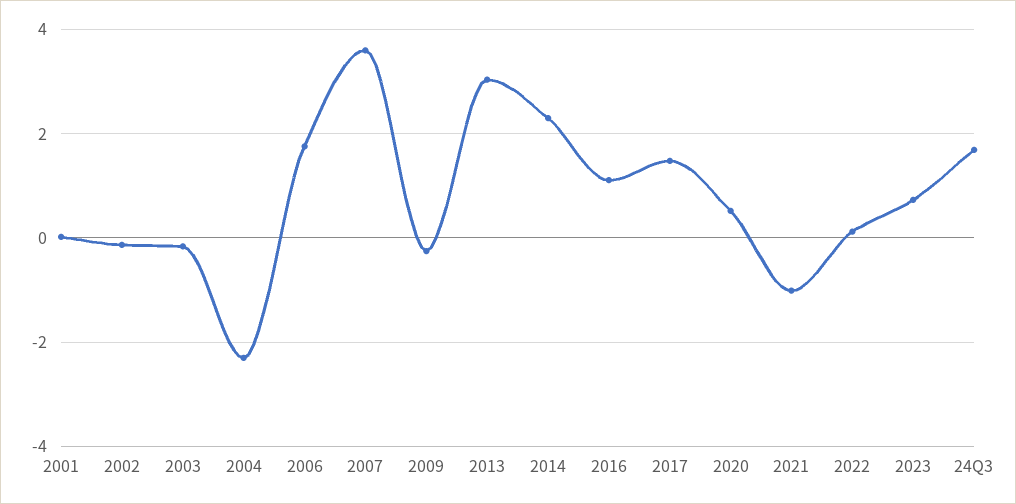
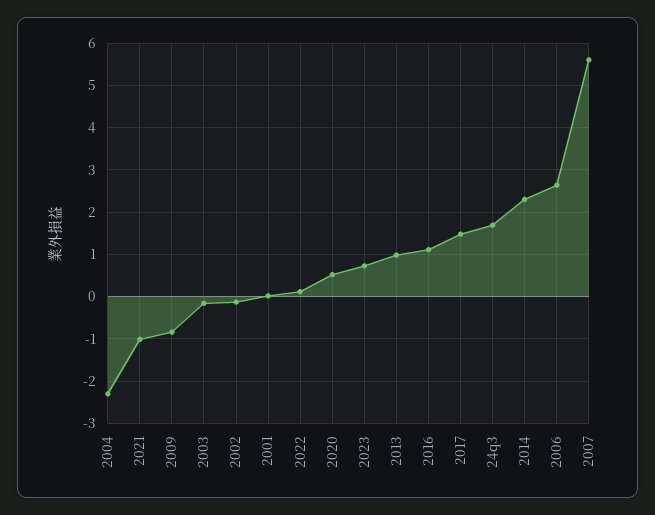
2006: 1.8 -> 2.6
2007: 3.6 -> 5.6
2009: -0.2 -> -0.8
2013: 3 -> 1

